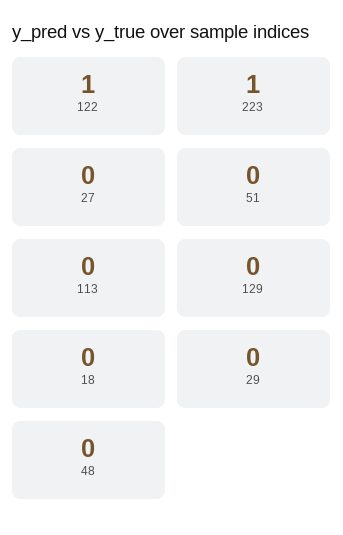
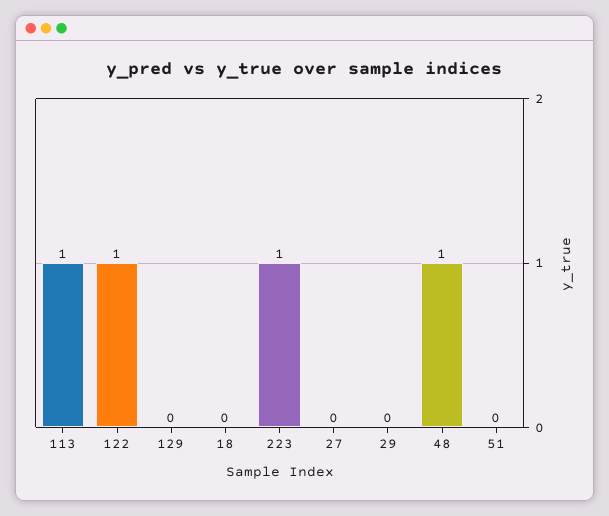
113: 0 -> 1
48: 0 -> 1

